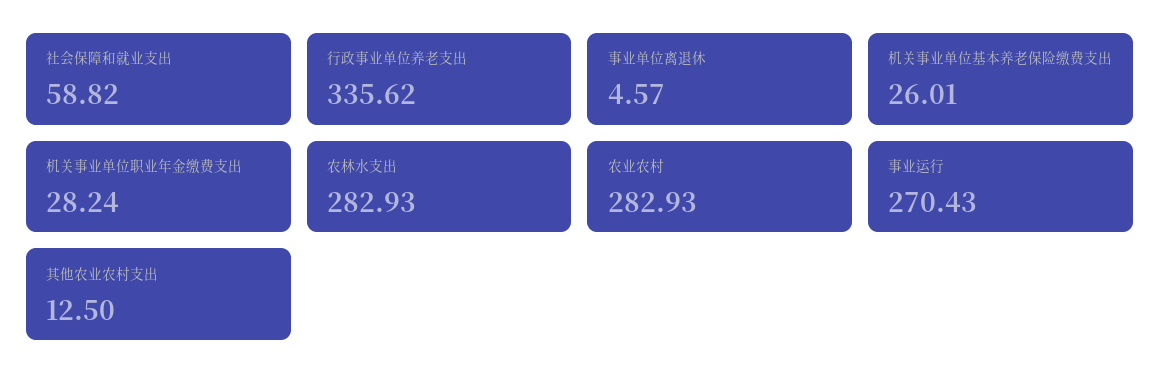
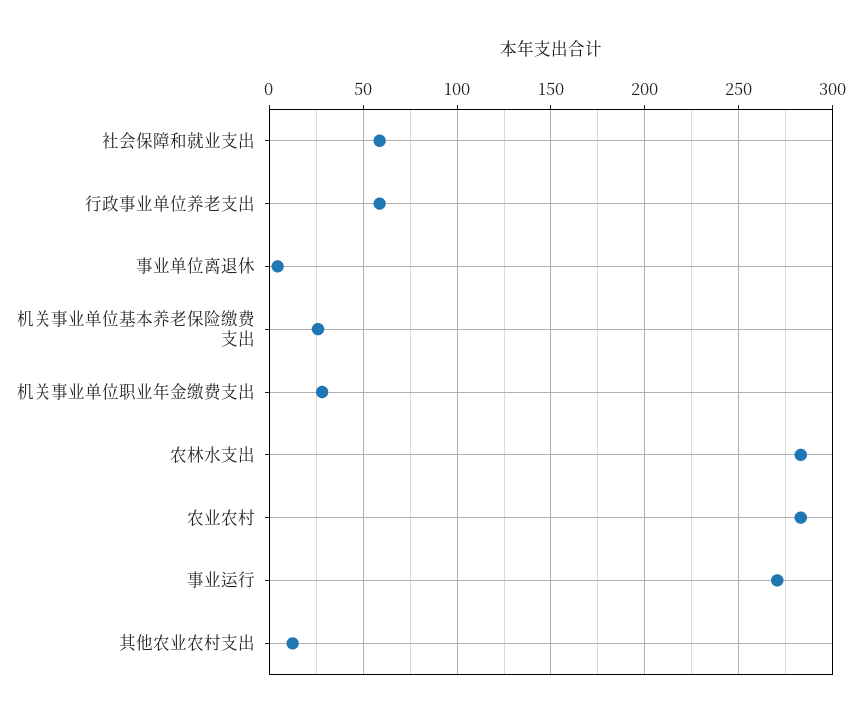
行政事业单位养老支出: 335.62 -> 60

